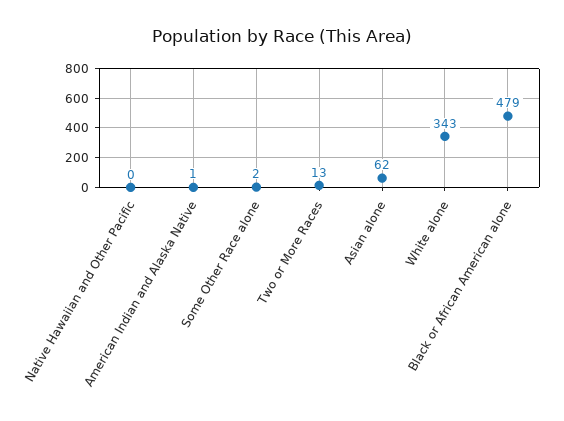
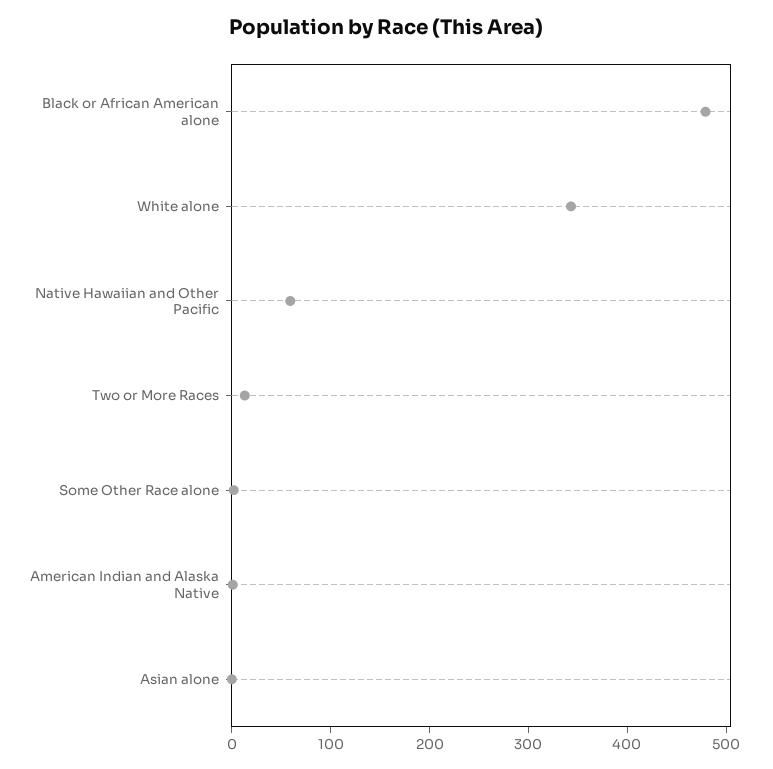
Native Hawaiian and Other Pacific: 0 -> 60
Asian alone: 62 -> 0

